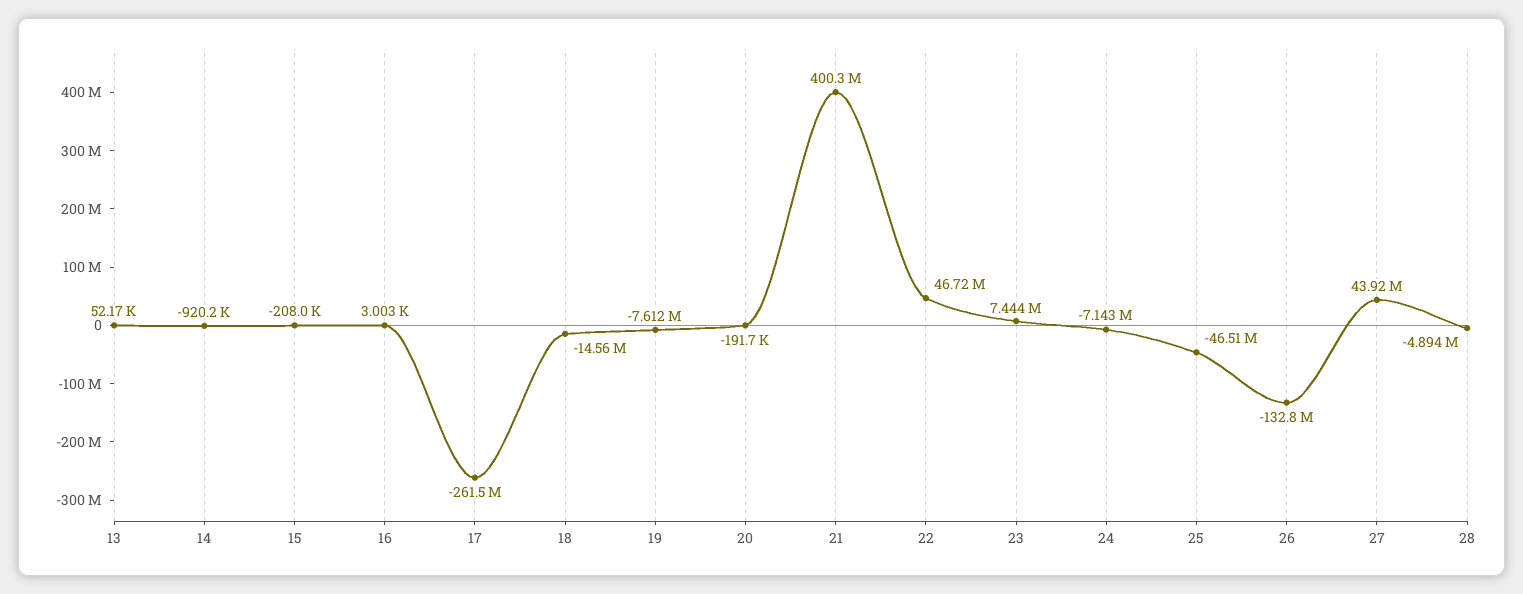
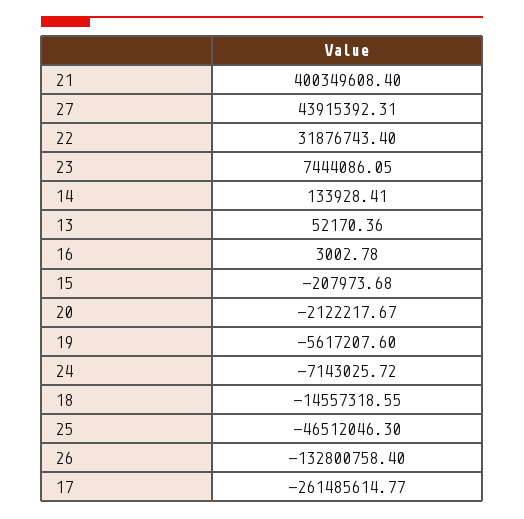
14: -920200 -> 133928.41
19: -7612000 -> -5617207.6
20: -191700 -> -2122217.67
22: 46720000 -> 31876743.4
28: -4894000 -> none

